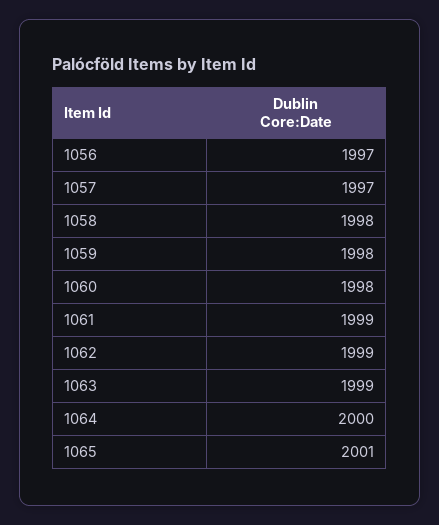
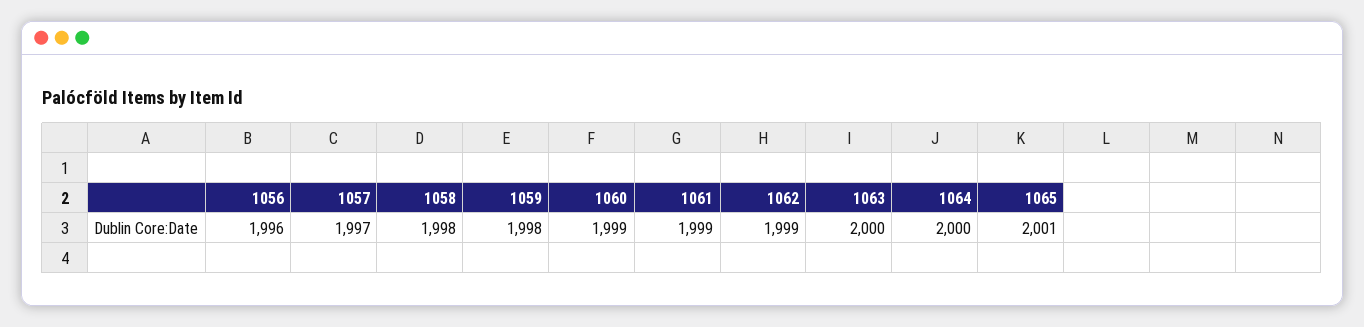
1056: 1997 -> 1996
1060: 1998 -> 1999
1063: 1999 -> 2000

